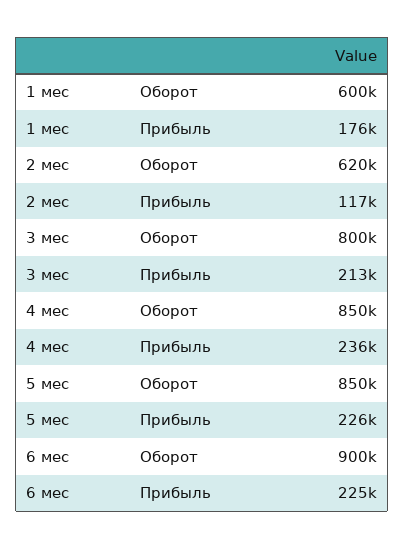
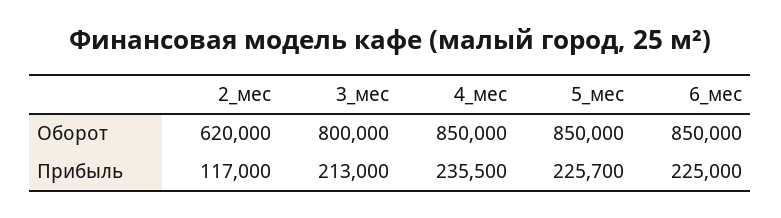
1 мес, Оборот: 600000 -> none
1 мес, Прибыль: 176000 -> none
6 мес, Оборот: 900000 -> 850000

